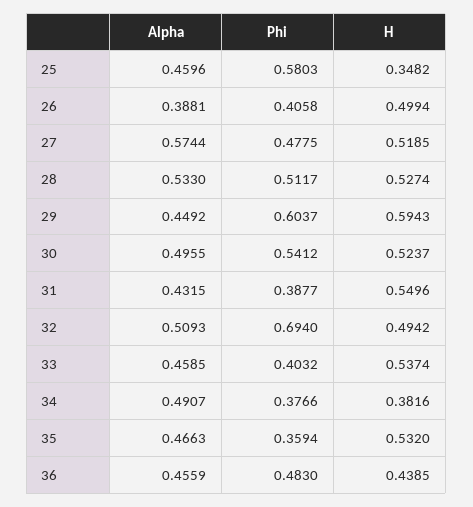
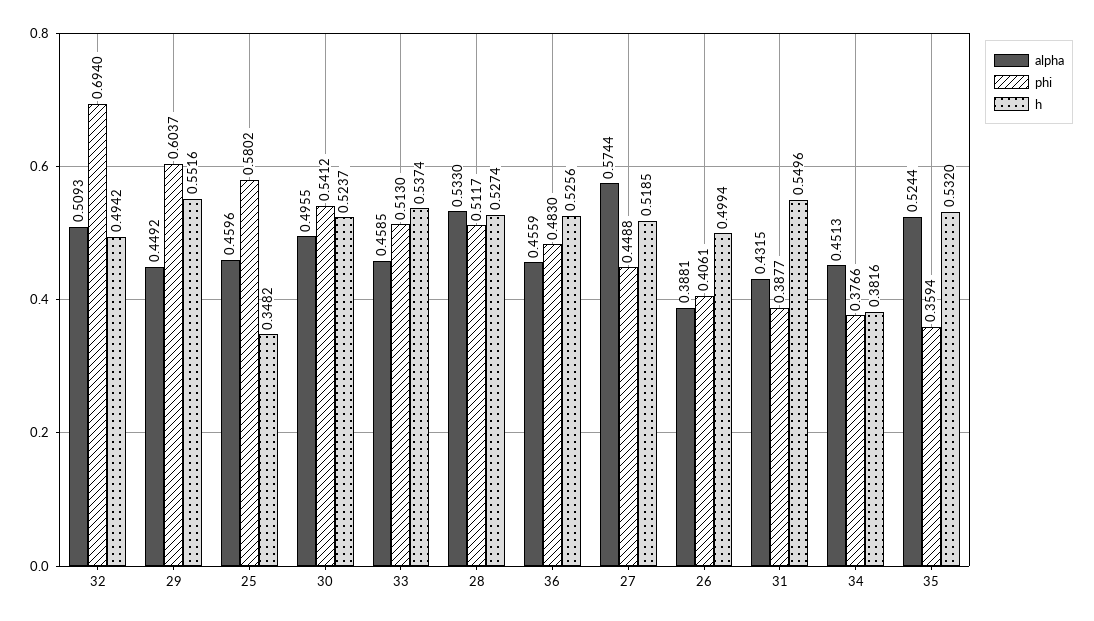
Phi, 25: 0.5803 -> 0.5802
Phi, 26: 0.4058 -> 0.4061
Phi, 27: 0.4775 -> 0.4488
H, 29: 0.5943 -> 0.5516
Phi, 33: 0.4032 -> 0.513
Alpha, 34: 0.4907 -> 0.4513
Alpha, 35: 0.4663 -> 0.5244
H, 36: 0.4385 -> 0.5256

